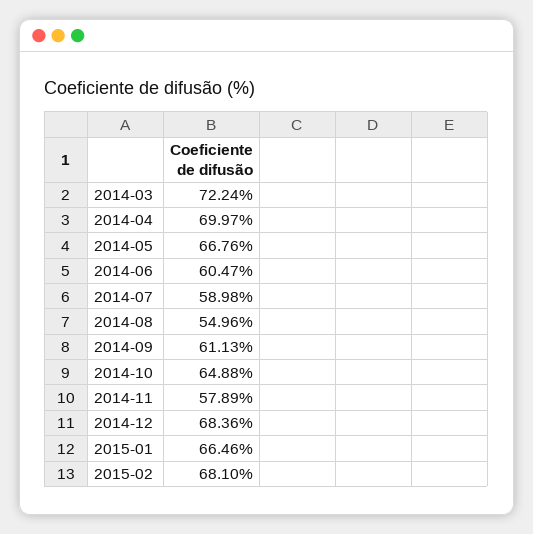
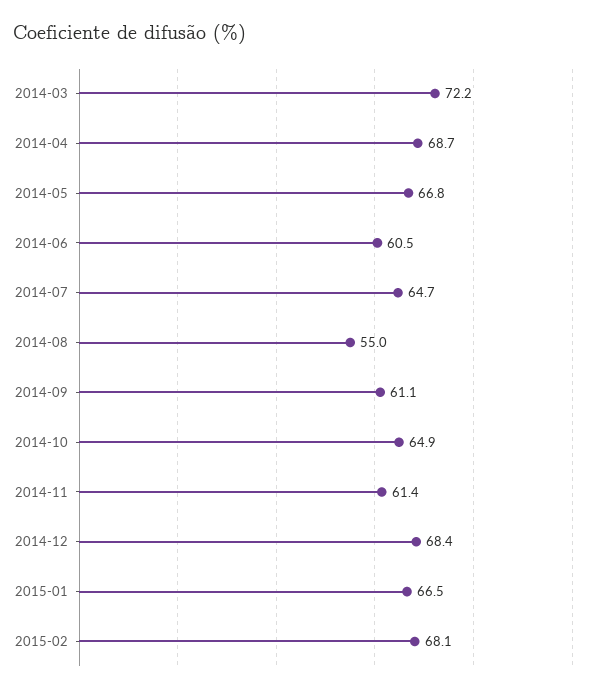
2014-04: 69.97 -> 68.7
2014-07: 58.98 -> 64.7
2014-11: 57.89 -> 61.4

